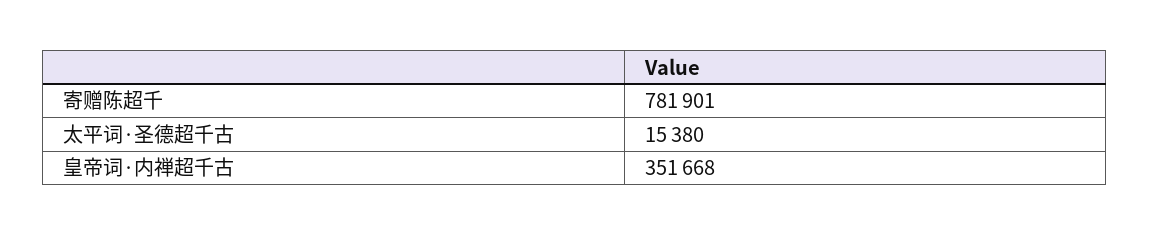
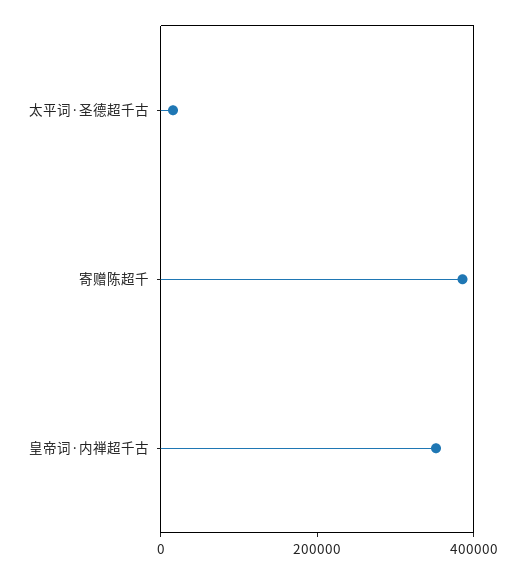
寄赠陈超千: 781901 -> 400000

